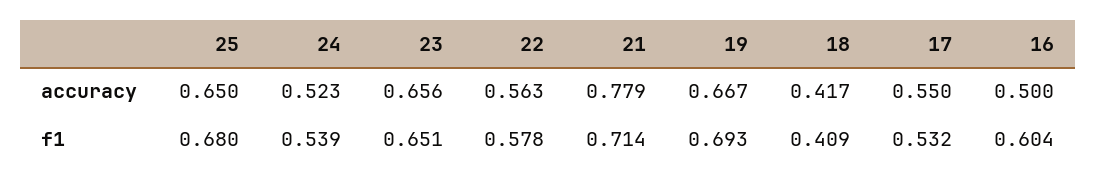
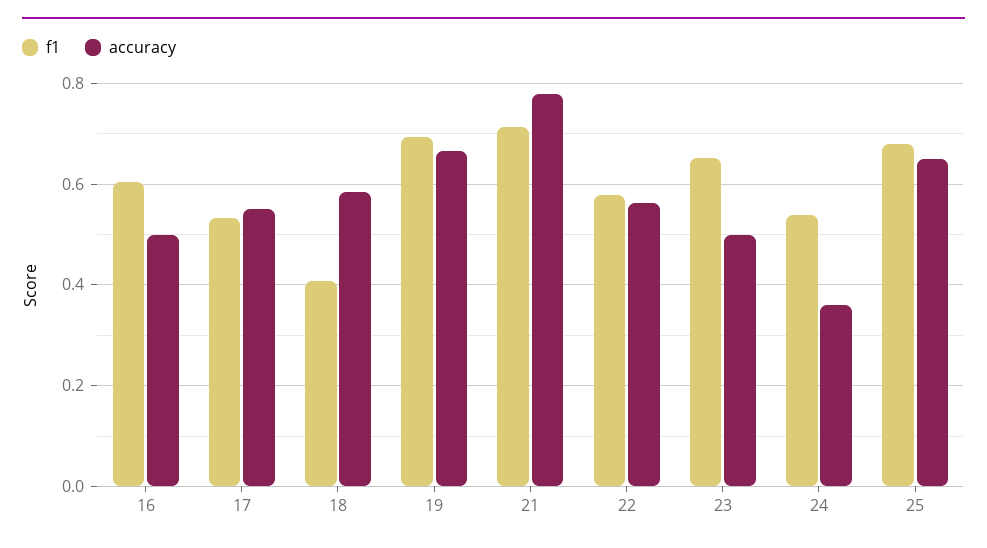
accuracy, 24: 0.523 -> 0.36
accuracy, 23: 0.656 -> 0.5
accuracy, 18: 0.417 -> 0.58

